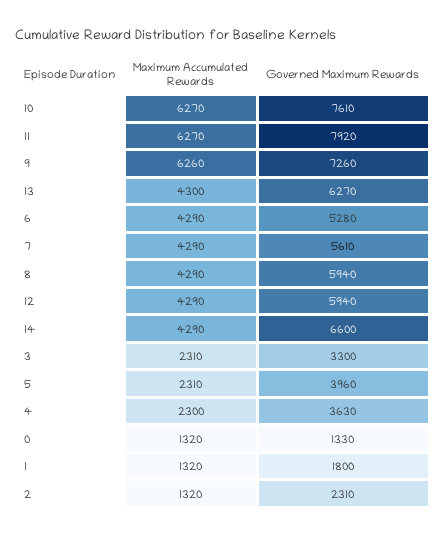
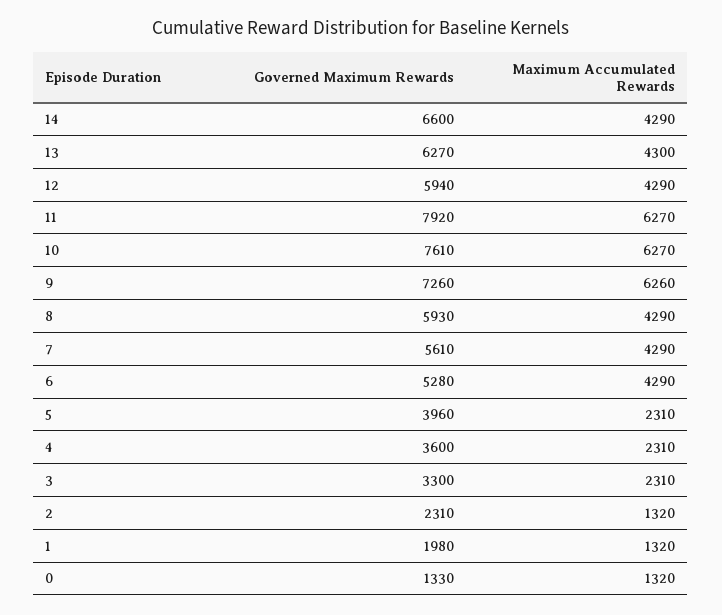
Governed Maximum Rewards, 8: 5940 -> 5930
Maximum Accumulated Rewards, 4: 2300 -> 2310
Governed Maximum Rewards, 4: 3630 -> 3600
Governed Maximum Rewards, 1: 1800 -> 1980

